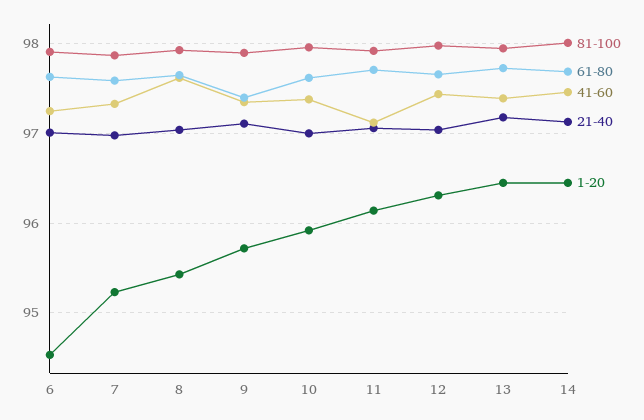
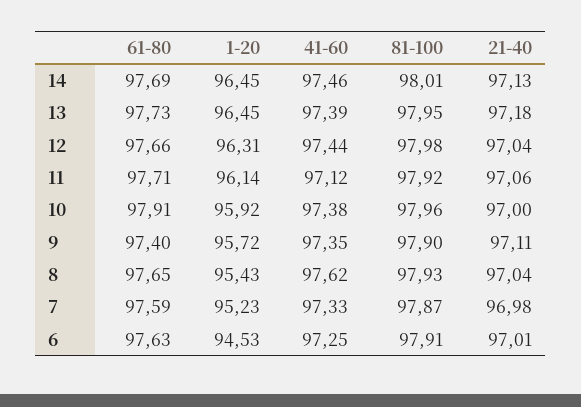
61-80, 10: 97.6 -> 97.91

